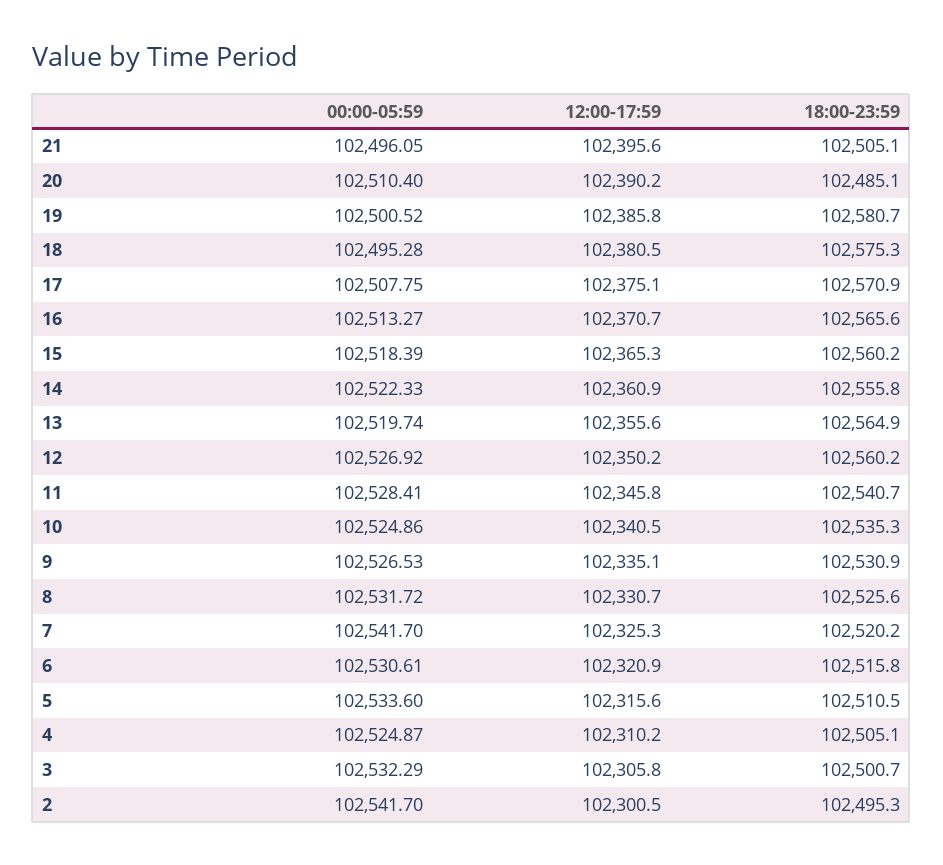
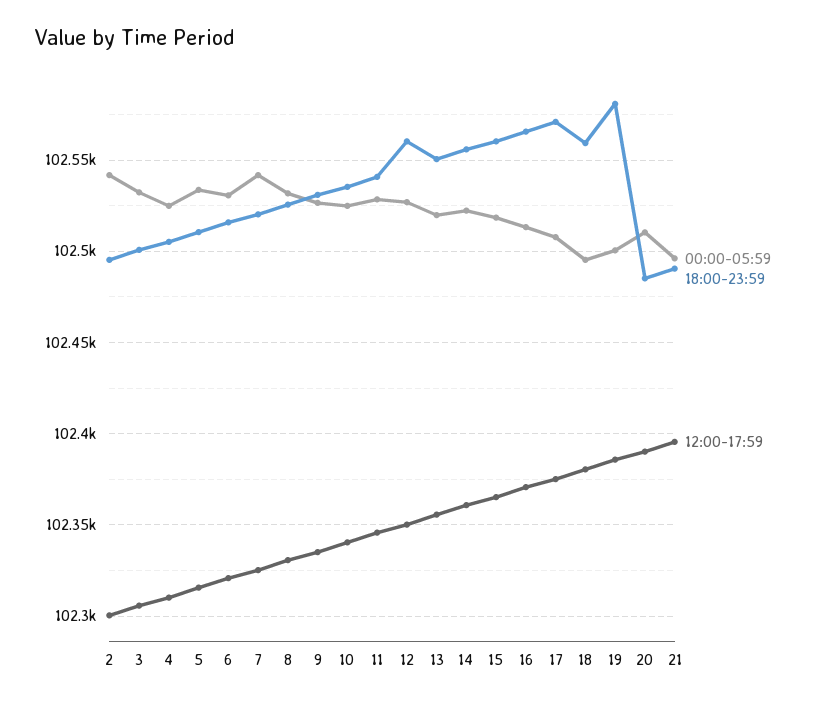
18:00-23:59, 21: 102505.1 -> 102490
18:00-23:59, 18: 102575.3 -> 102560
18:00-23:59, 13: 102564.9 -> 102550

